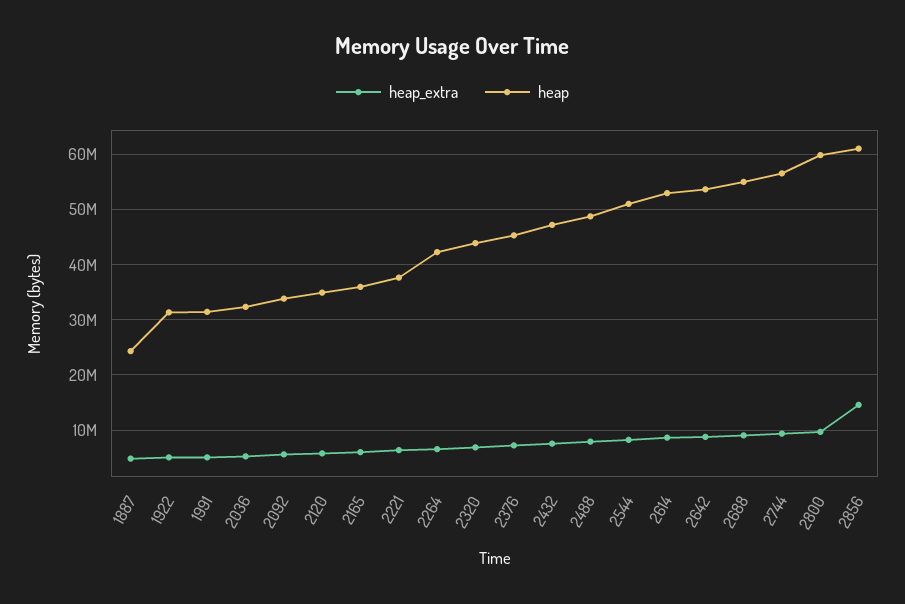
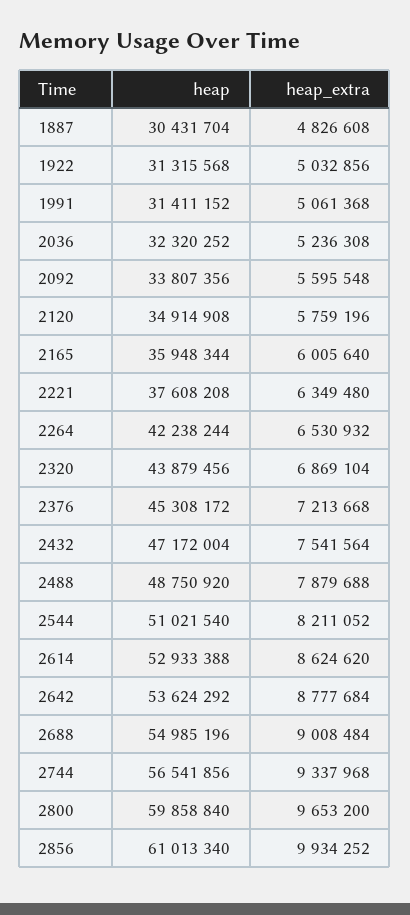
heap, 1887: 24000000 -> 30431704
heap_extra, 2856: 14000000 -> 9934252

